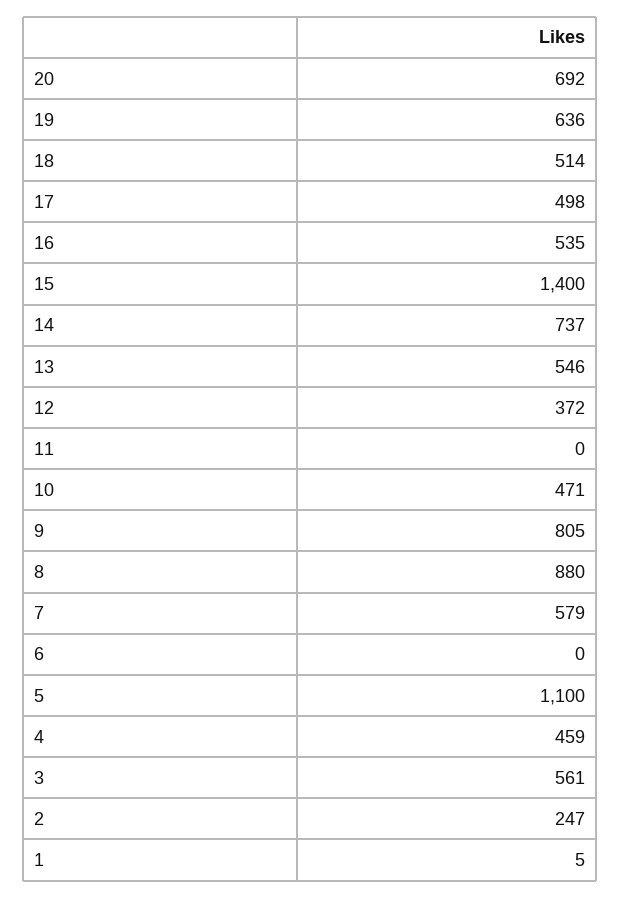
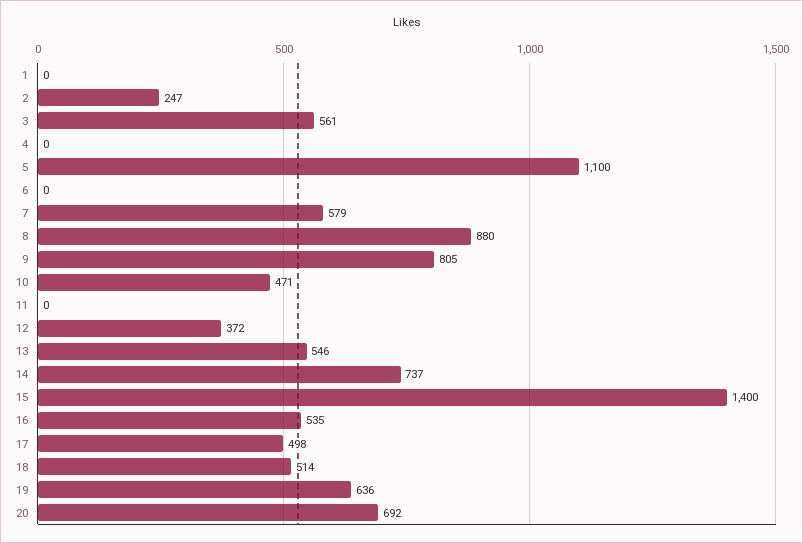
4: 459 -> 0
1: 5 -> 0

